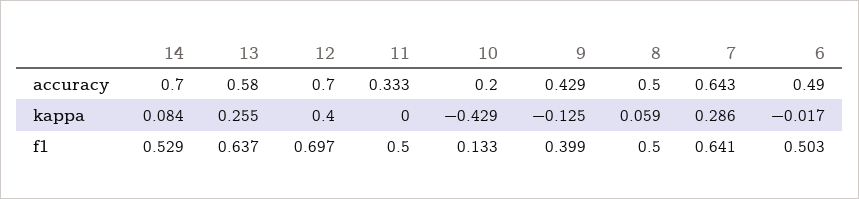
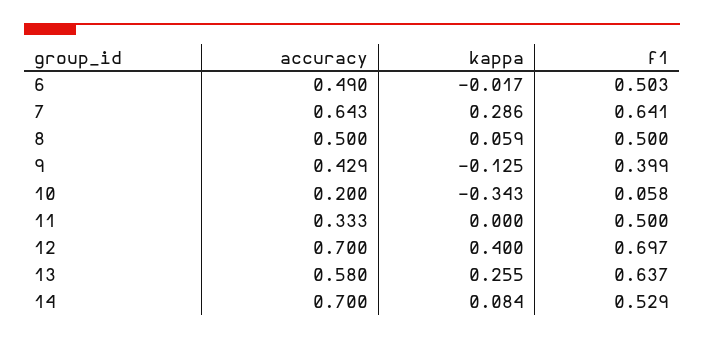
10, kappa: -0.429 -> -0.343
10, f1: 0.133 -> 0.058

